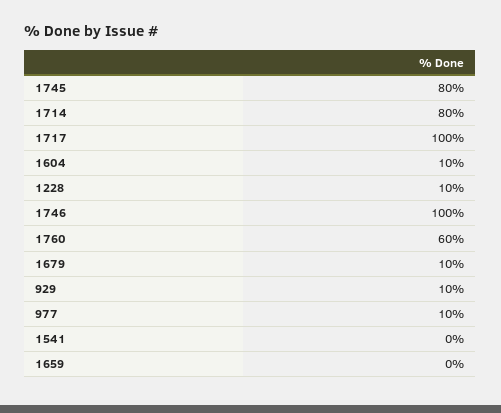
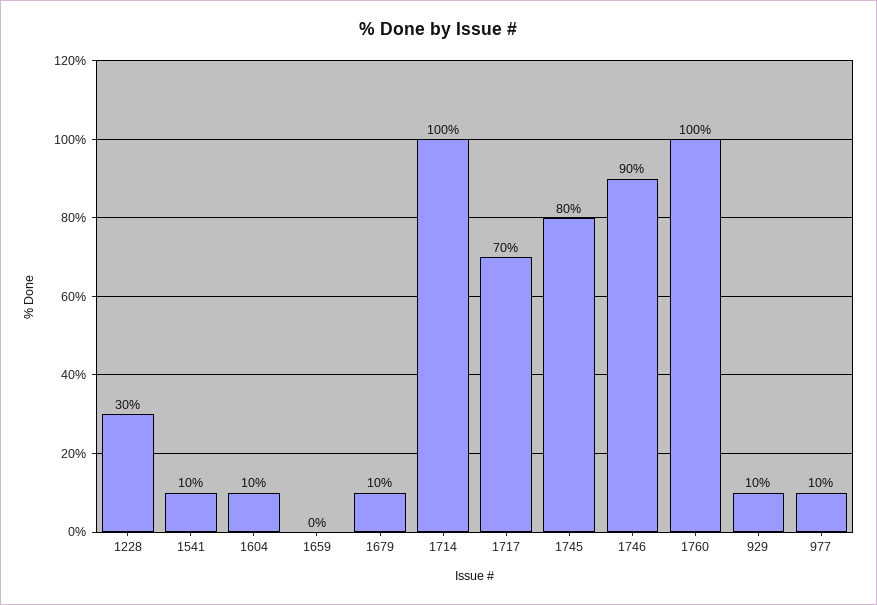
1714: 80 -> 100
1717: 100 -> 70
1228: 10 -> 30
1746: 100 -> 90
1760: 60 -> 100
1541: 0 -> 10

